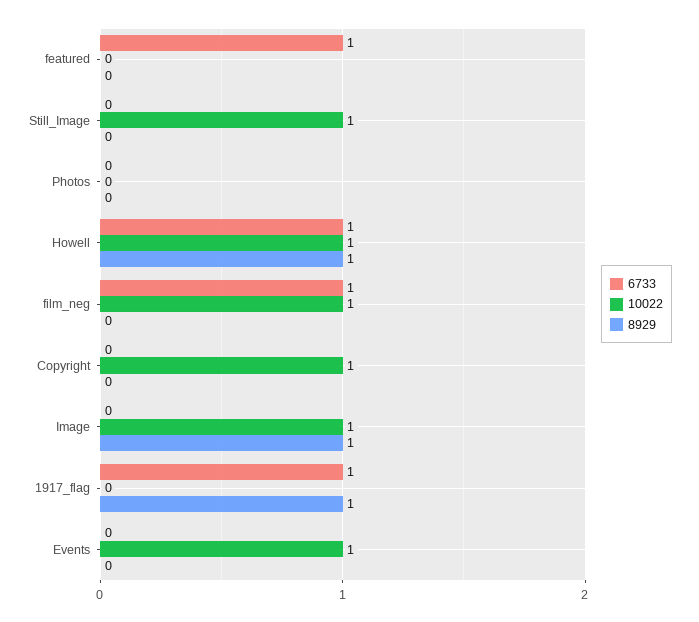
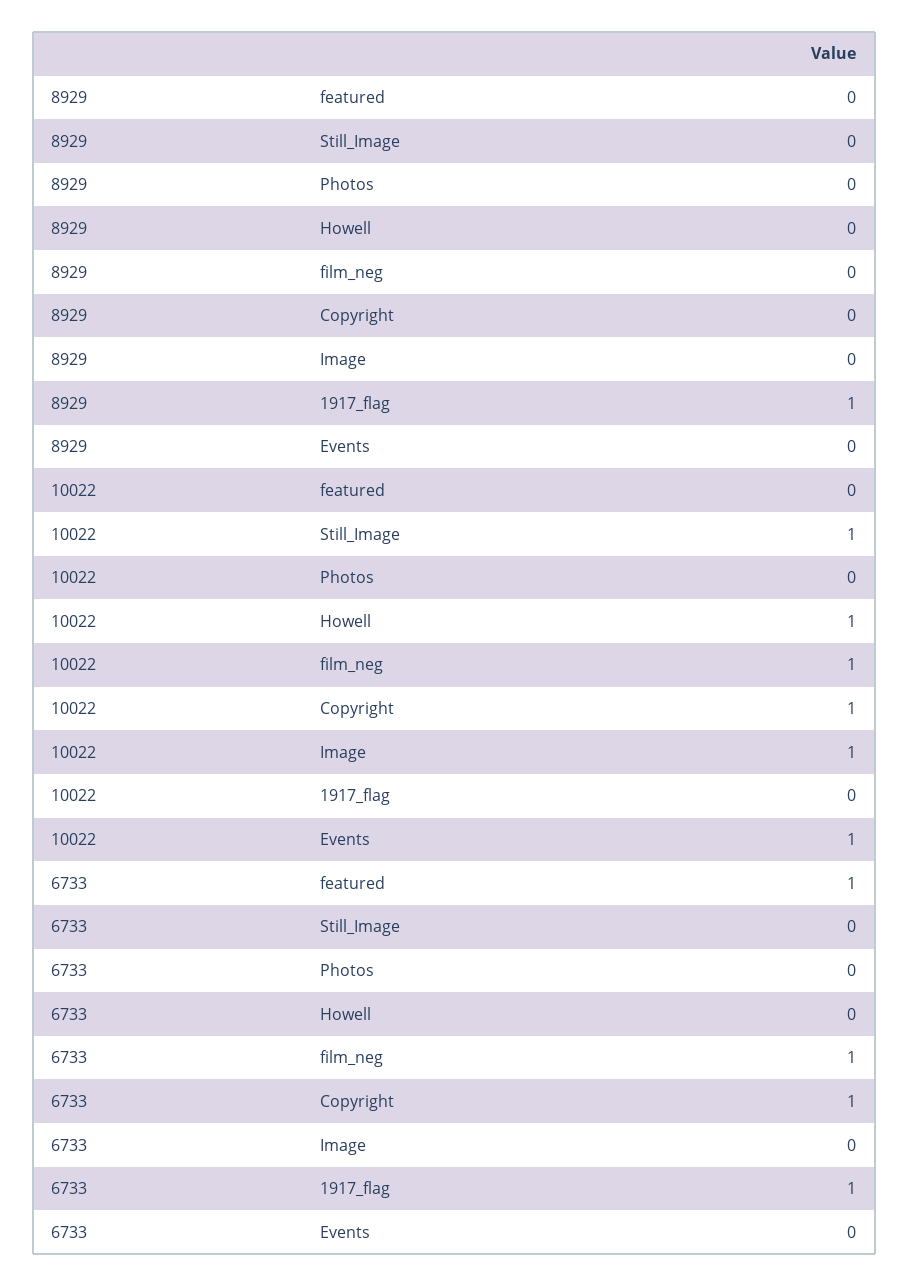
6733, Howell: 1 -> 0
8929, Howell: 1 -> 0
6733, Copyright: 0 -> 1
8929, Image: 1 -> 0

